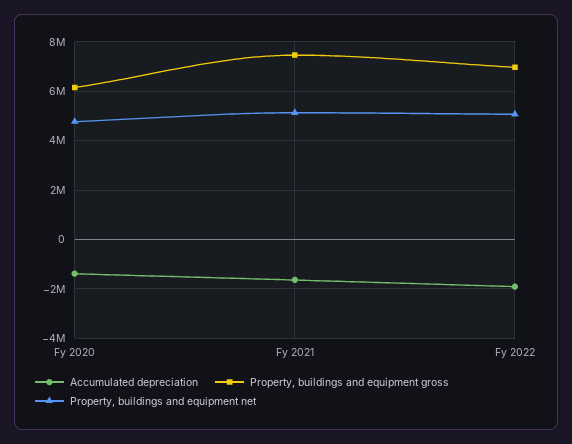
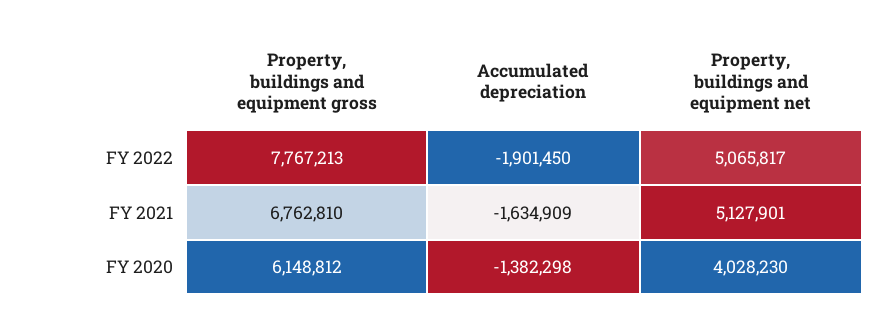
Property, buildings and equipment net, Fy 2020: 4750000 -> 4028230
Property, buildings and equipment gross, Fy 2021: 7500000 -> 6762810
Property, buildings and equipment gross, Fy 2022: 7000000 -> 7767213

